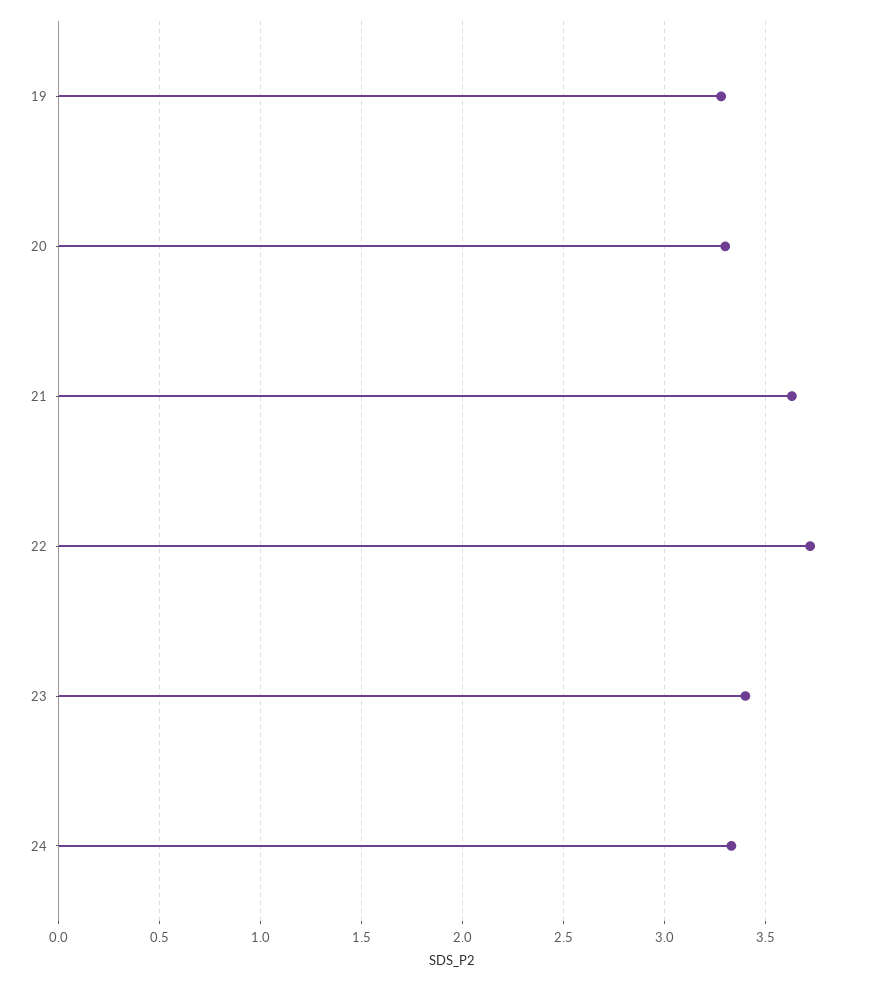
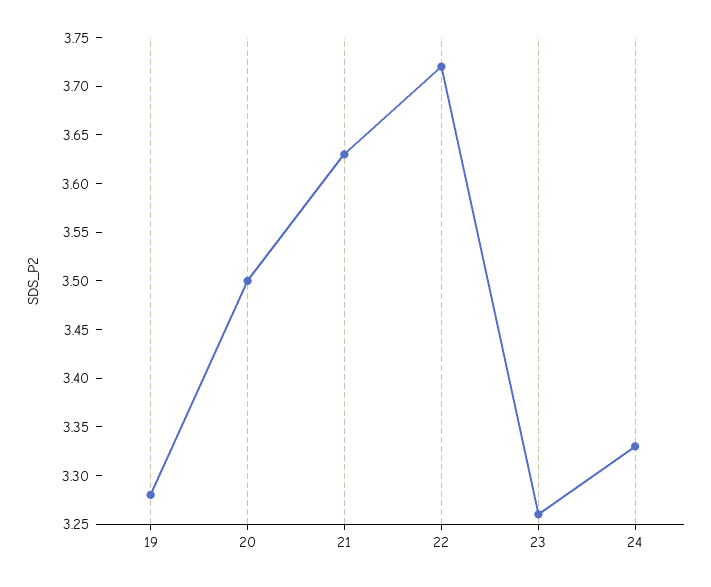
20: 3.3 -> 3.5
23: 3.4 -> 3.26

